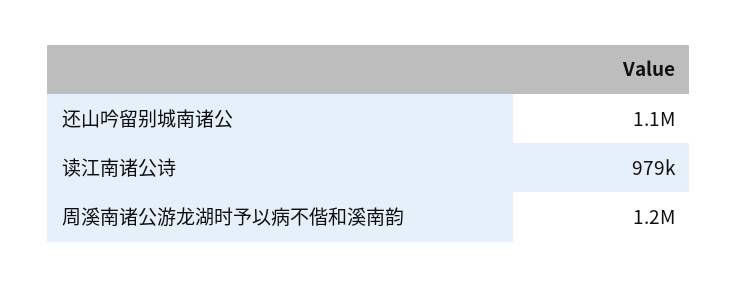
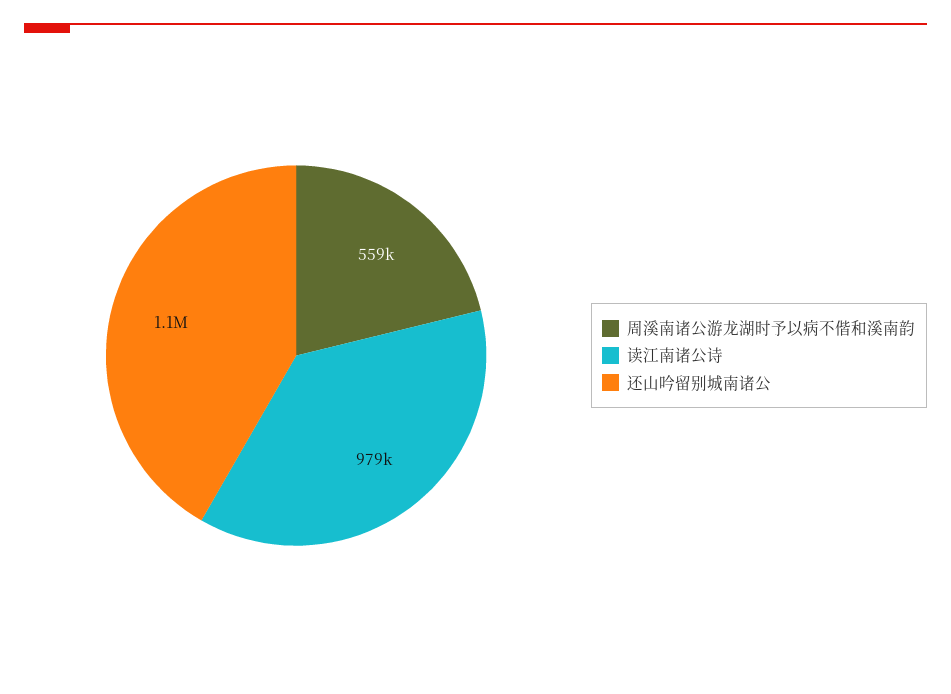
周溪南诸公游龙湖时予以病不偕和溪南韵: 1200000 -> 559000

